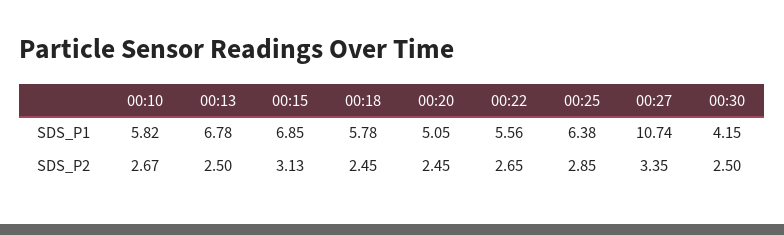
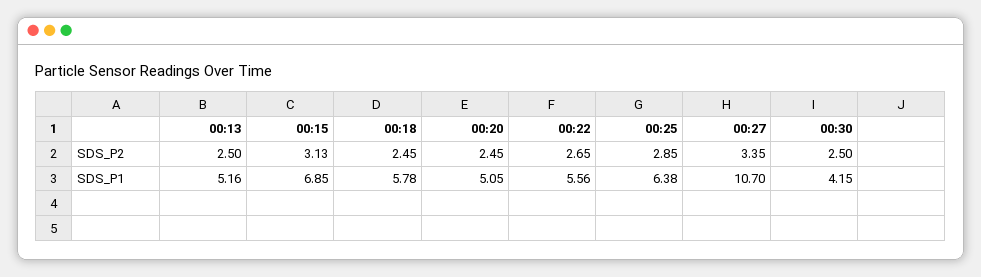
00:10, SDS_P1: 5.82 -> none
00:13, SDS_P1: 6.78 -> 5.16
00:27, SDS_P1: 10.74 -> 10.7
00:10, SDS_P2: 2.67 -> none

